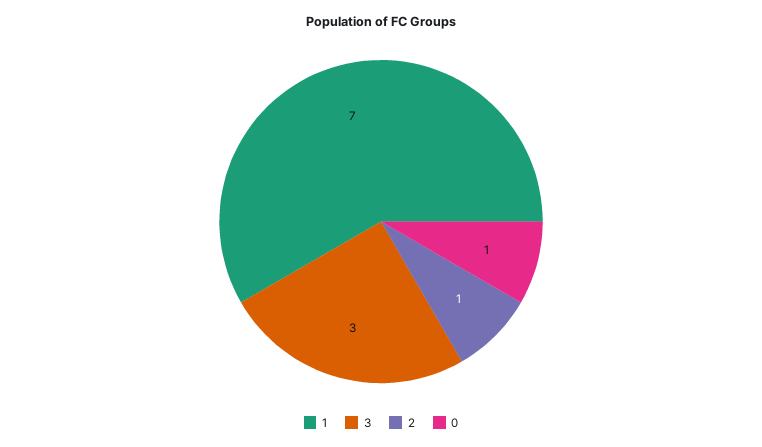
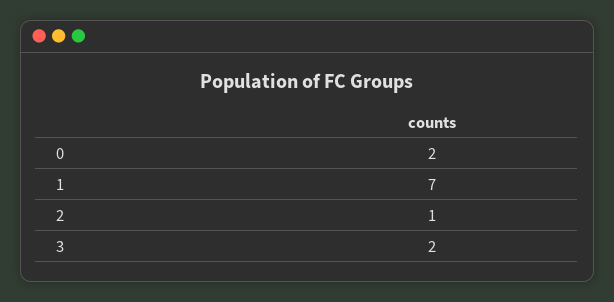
3: 3 -> 2
0: 1 -> 2

